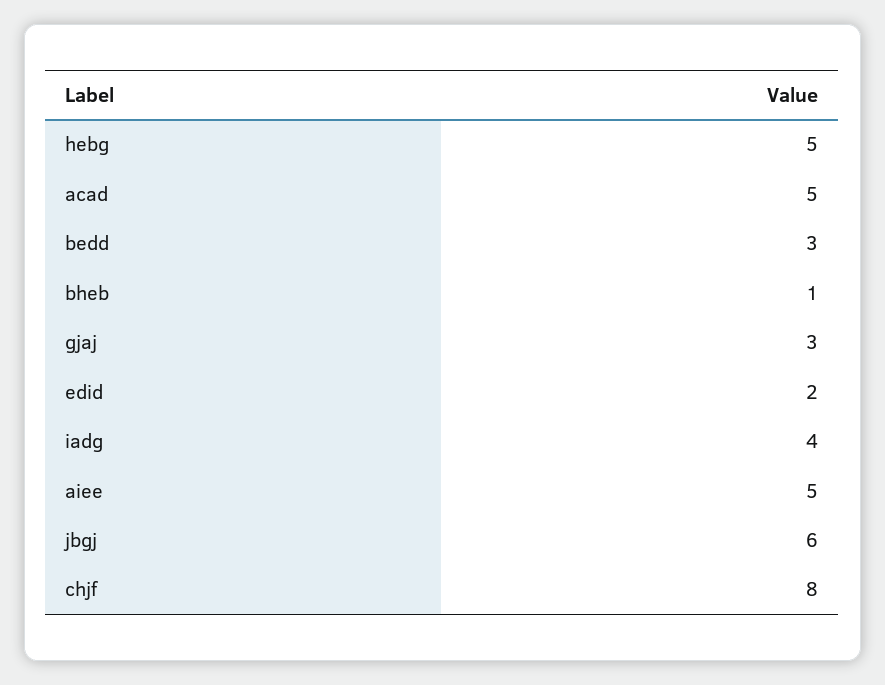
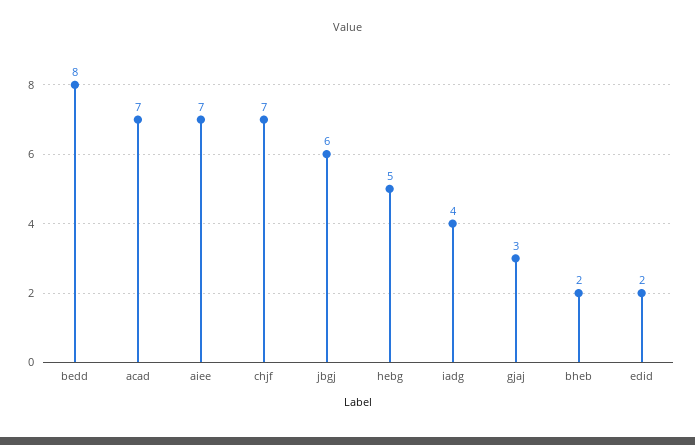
acad: 5 -> 7
bedd: 3 -> 8
bheb: 1 -> 2
aiee: 5 -> 7
chjf: 8 -> 7

